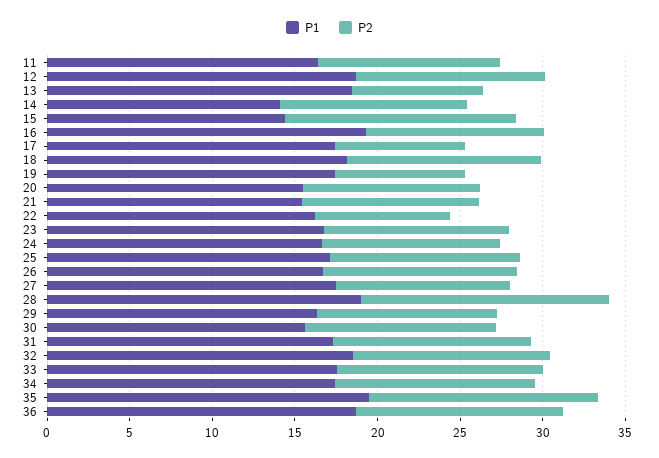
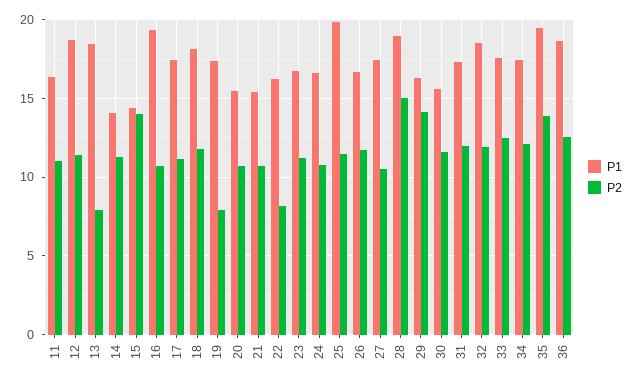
P2, 17: 8 -> 11
P1, 25: 17 -> 20
P2, 29: 11 -> 14

